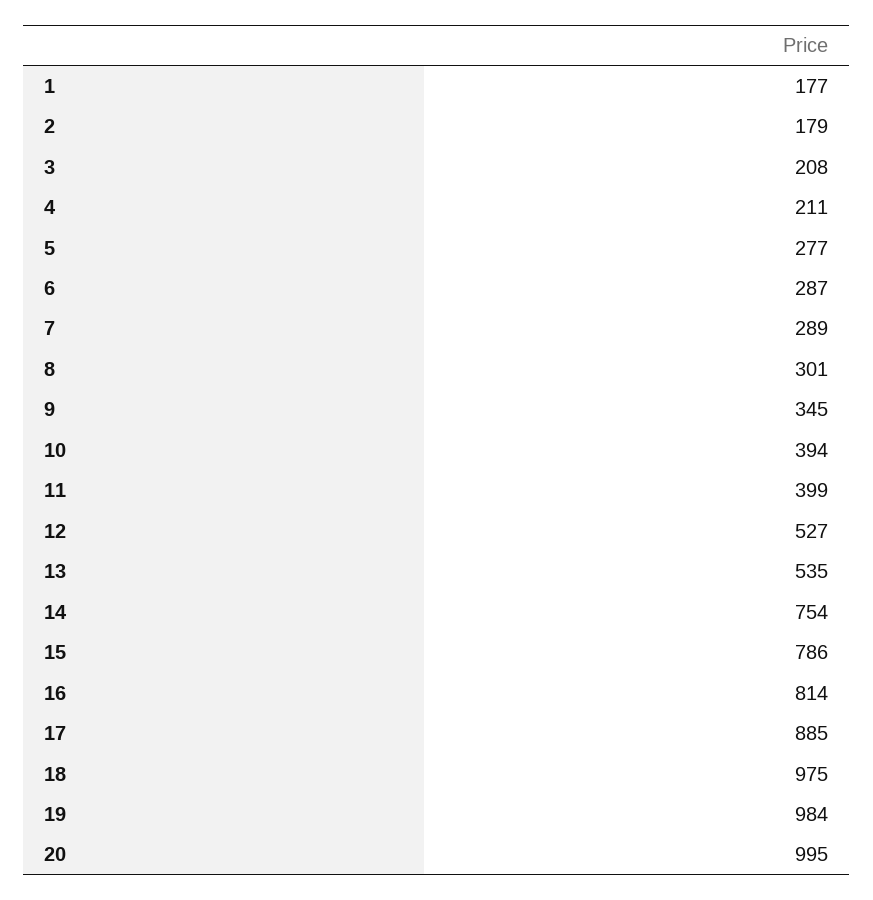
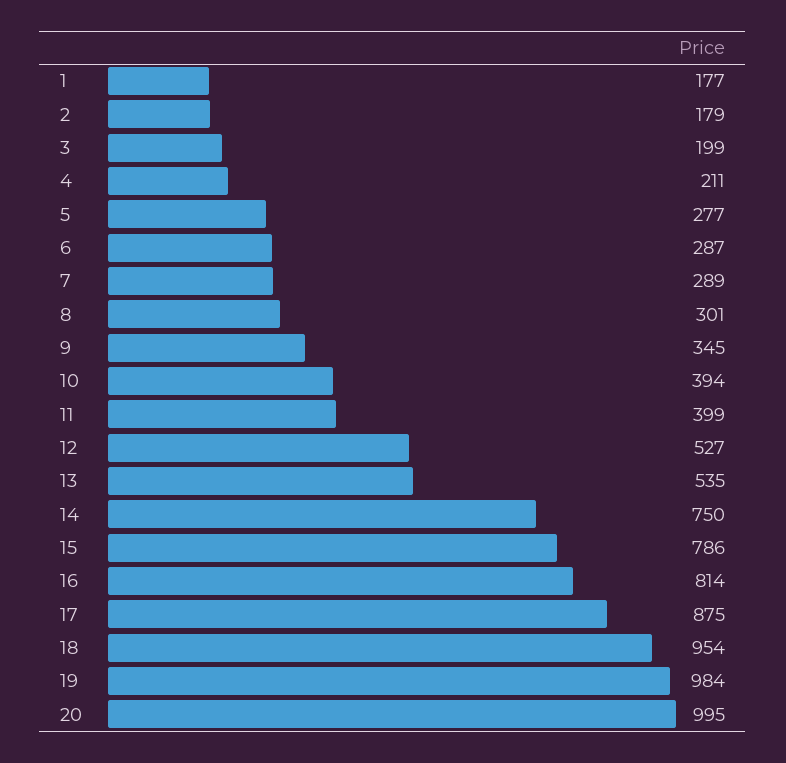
3: 208 -> 199
14: 754 -> 750
17: 885 -> 875
18: 975 -> 954

